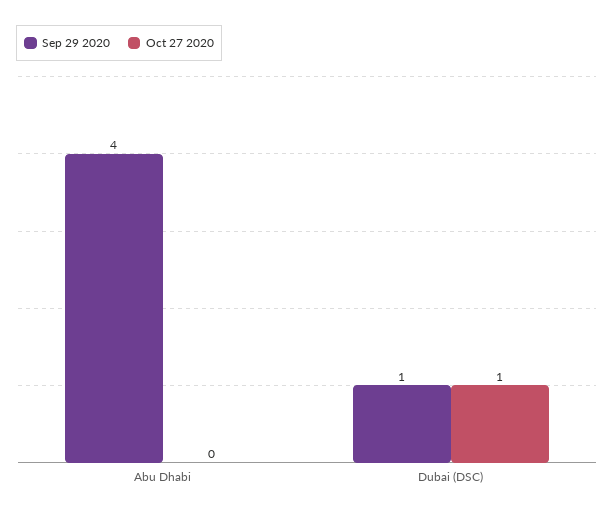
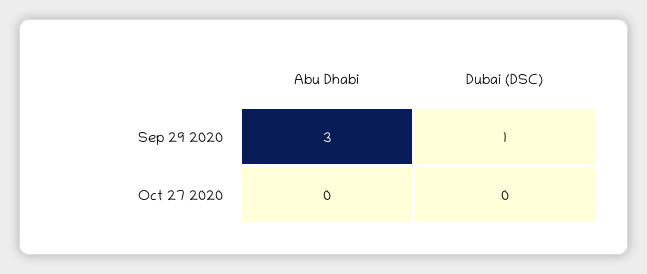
Sep 29 2020, Abu Dhabi: 4 -> 3
Oct 27 2020, Dubai (DSC): 1 -> 0

